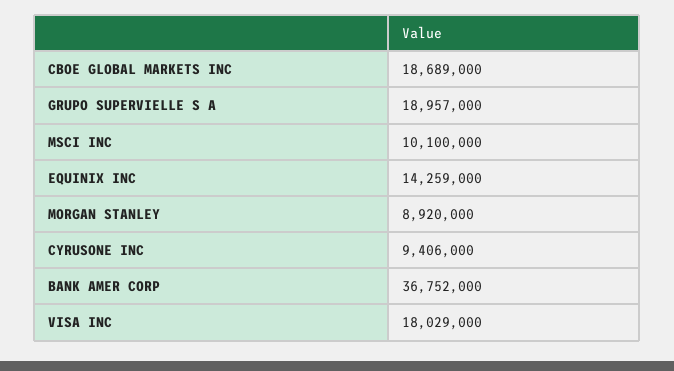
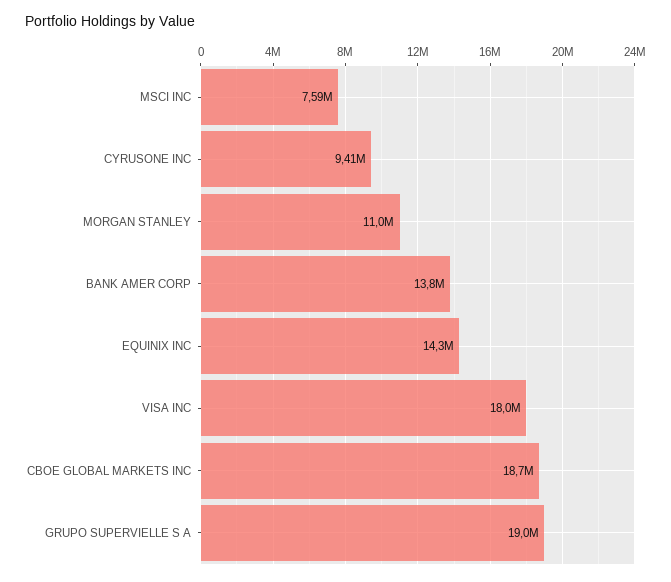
MSCI INC: 10100000 -> 7590000
MORGAN STANLEY: 8920000 -> 11000000
BANK AMER CORP: 36752000 -> 13800000

